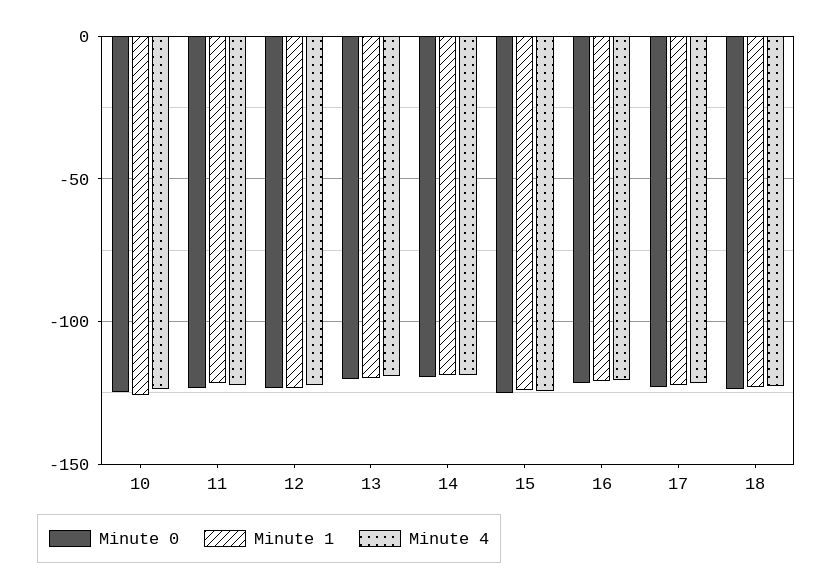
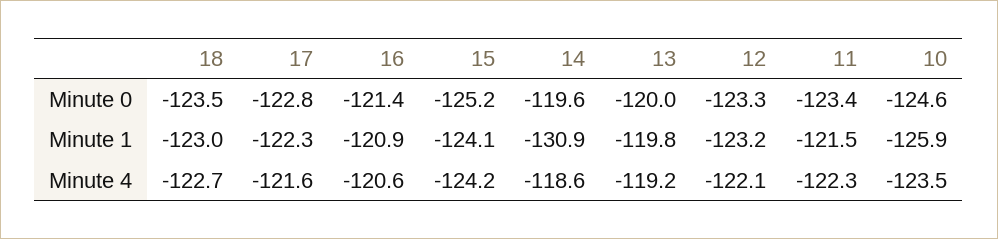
Minute 1, 14: -120 -> -130.9

